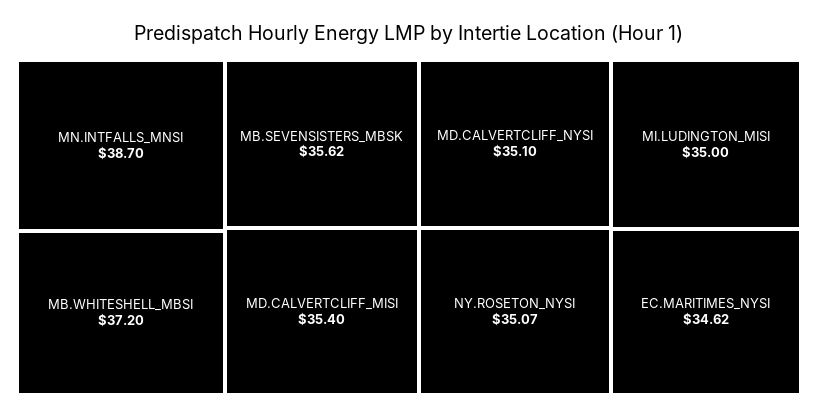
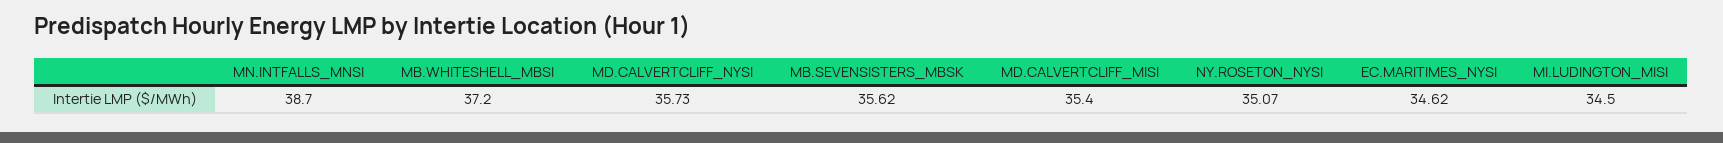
MD.CALVERTCLIFF_NYSI: 35.1 -> 35.73
MI.LUDINGTON_MISI: 35 -> 34.5

